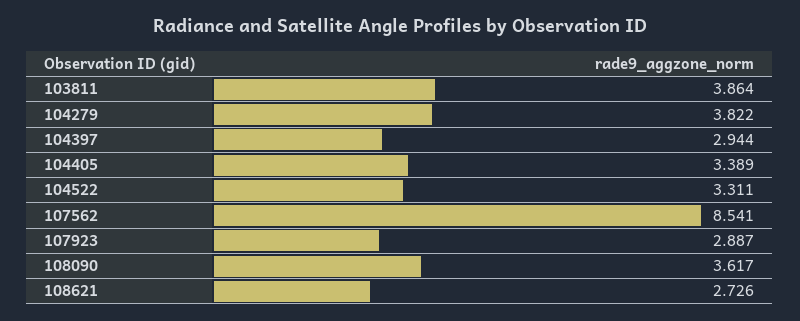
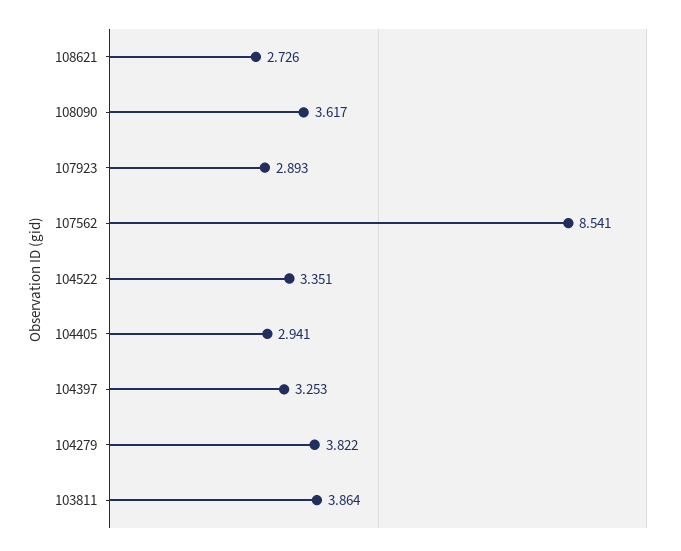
104397: 2.944 -> 3.253
104405: 3.389 -> 2.941
104522: 3.311 -> 3.351
107923: 2.887 -> 2.893

